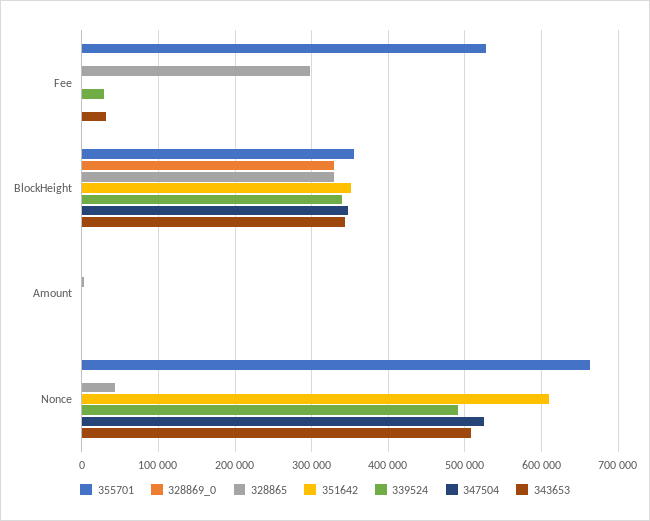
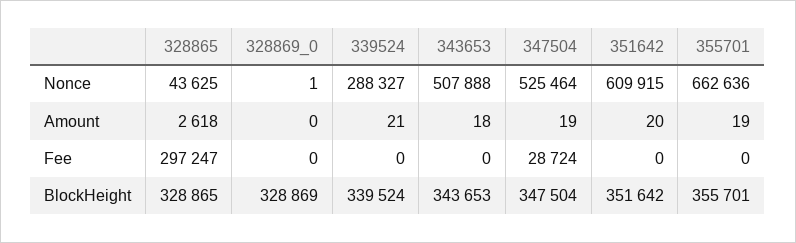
355701, Fee: 530000 -> 0
339524, Fee: 30000 -> 0
347504, Fee: 0 -> 28724
343653, Fee: 30000 -> 0
339524, Nonce: 490000 -> 288327

